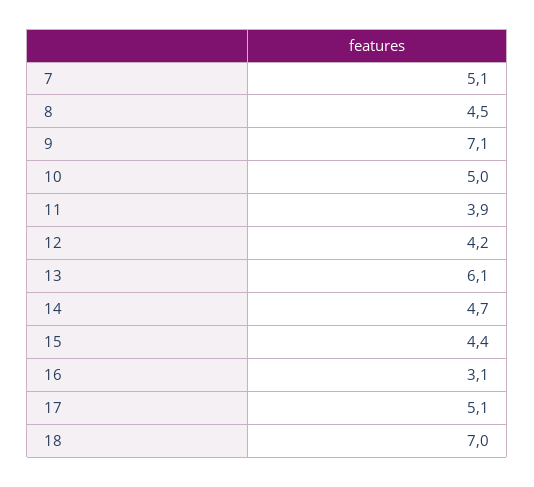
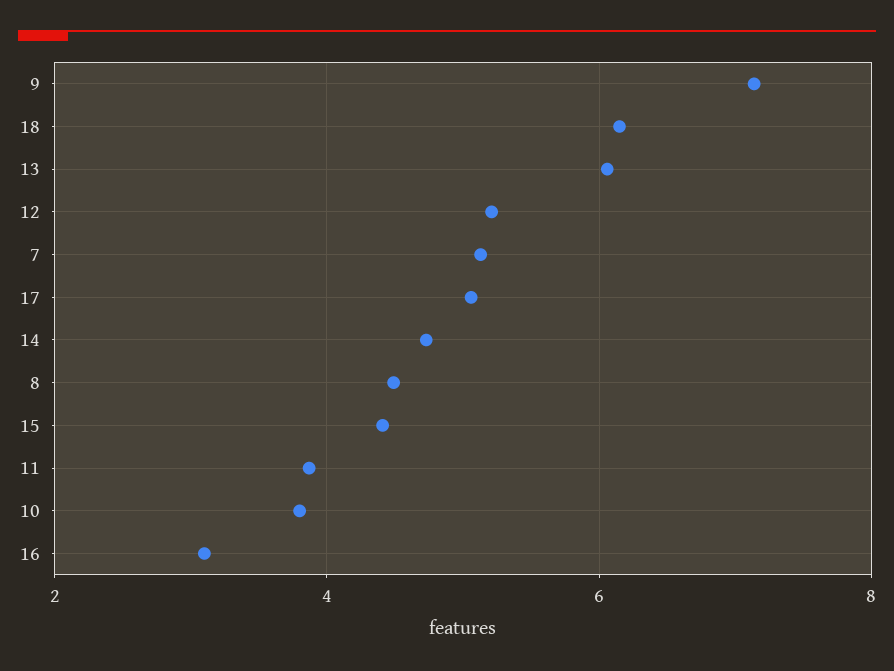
10: 5 -> 3.8
12: 4.2 -> 5.2
18: 7 -> 6.2

